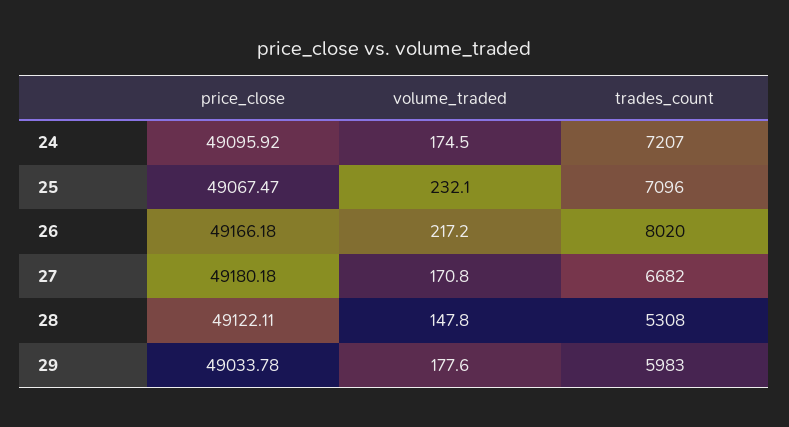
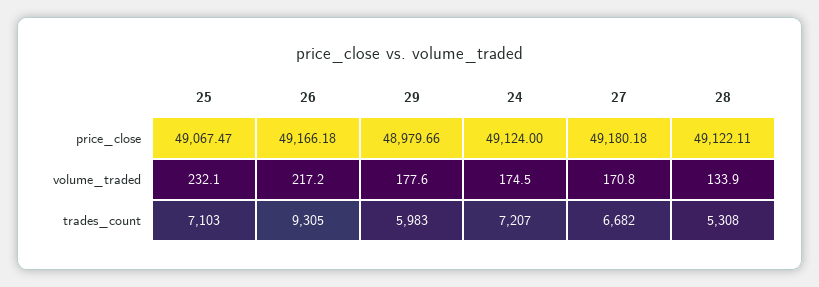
price_close, 24: 49095.92 -> 49124
trades_count, 25: 7096 -> 7103
trades_count, 26: 8020 -> 9305
volume_traded, 28: 147.8 -> 133.9
price_close, 29: 49033.78 -> 48979.66

